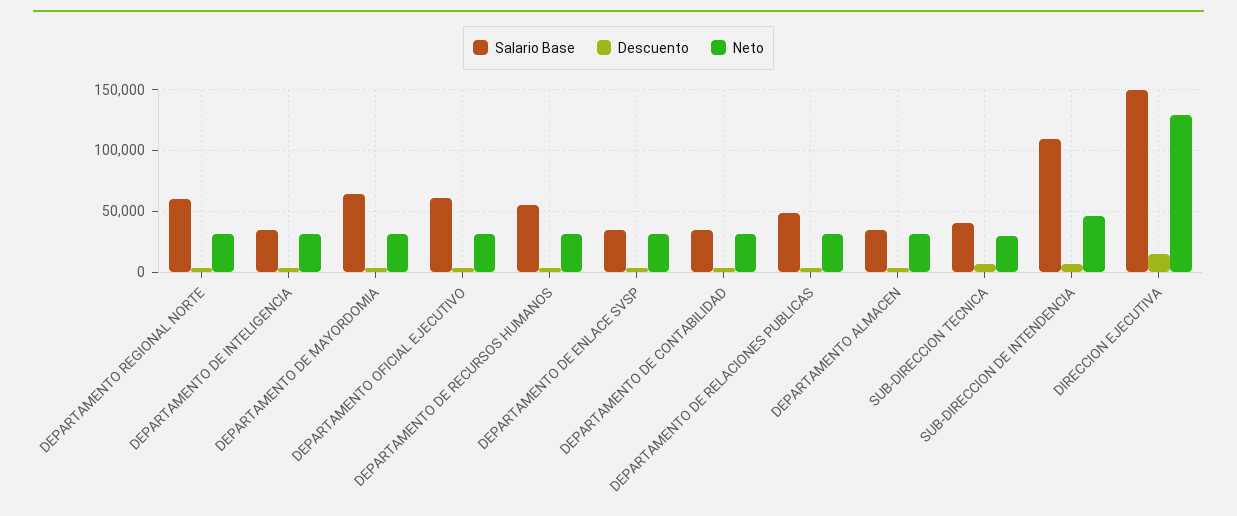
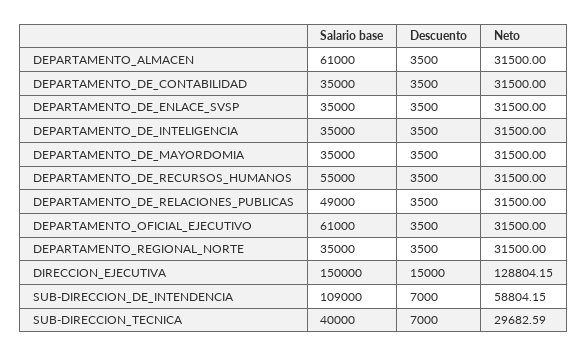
Salario Base, DEPARTAMENTO REGIONAL NORTE: 60000 -> 35000
Salario Base, DEPARTAMENTO DE MAYORDOMIA: 65000 -> 35000
Salario Base, DEPARTAMENTO ALMACEN: 35000 -> 61000
Neto, SUB-DIRECCION DE INTENDENCIA: 45000 -> 58804.15

